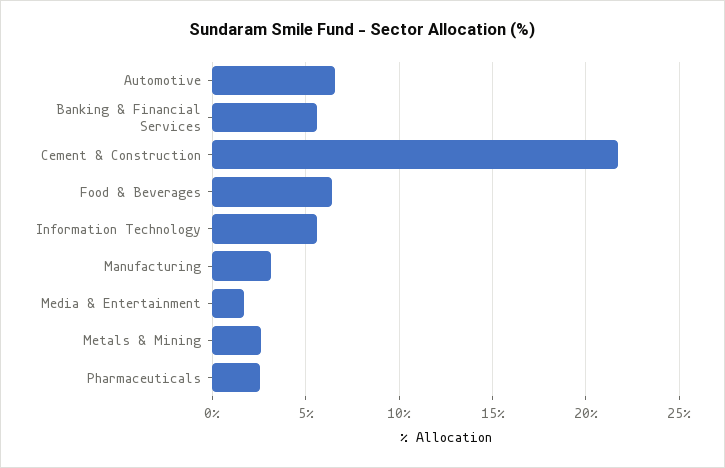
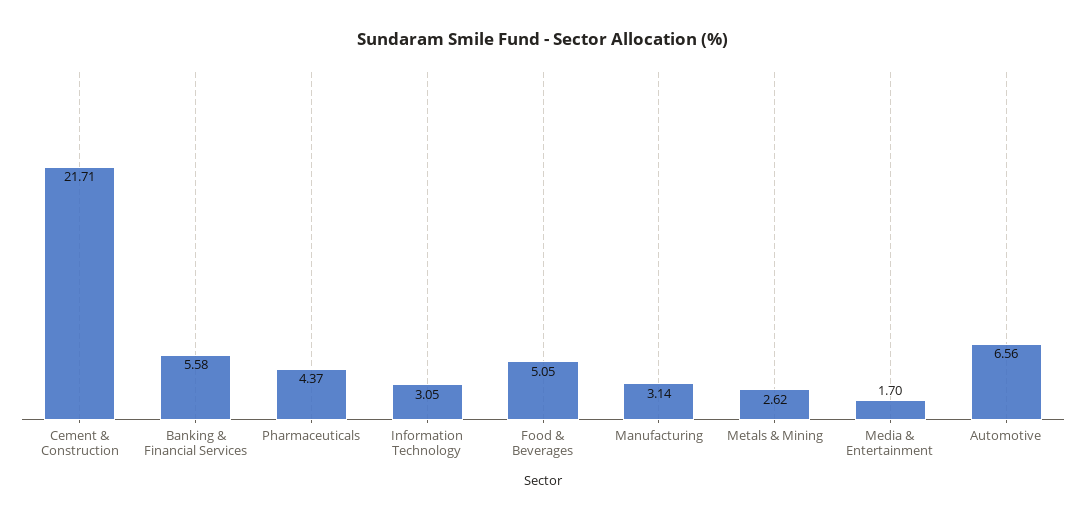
Food & Beverages: 6.5 -> 5.05
Information Technology: 5.5 -> 3.05
Pharmaceuticals: 2.5 -> 4.37

